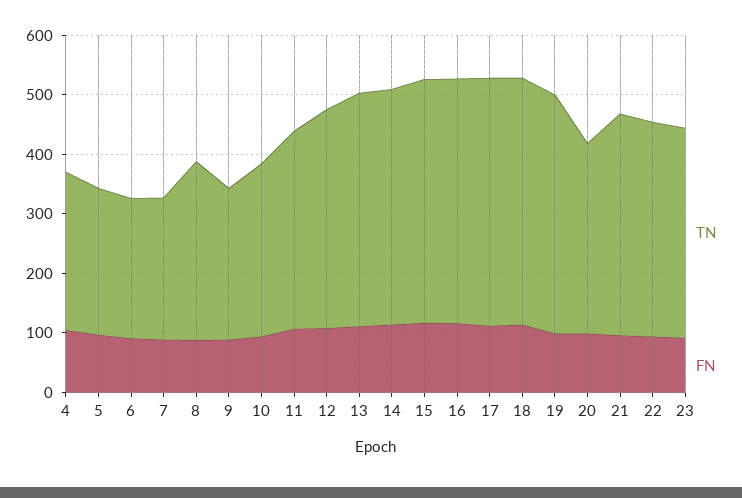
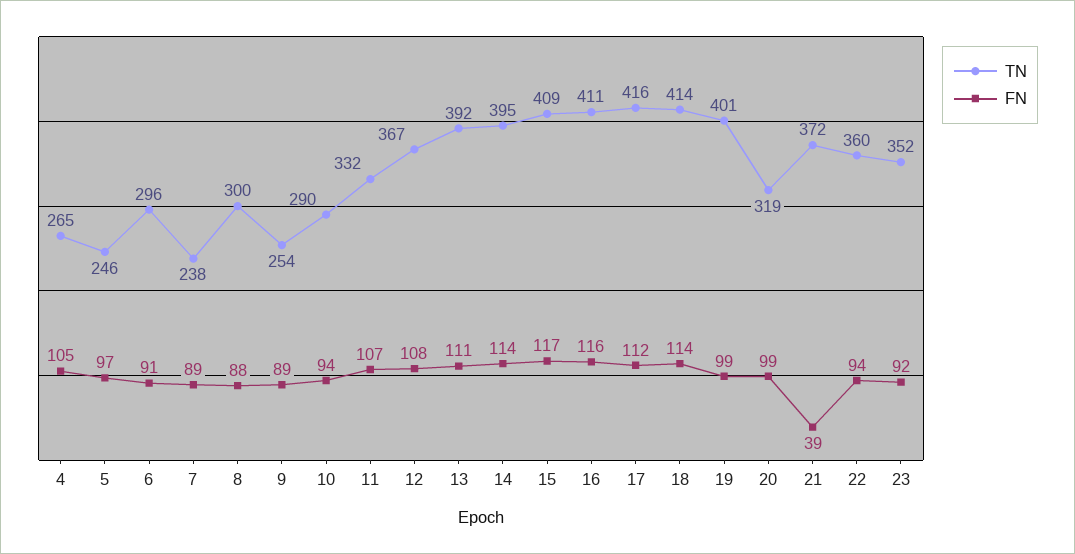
TN, 6: 240 -> 296
FN, 21: 100 -> 39

